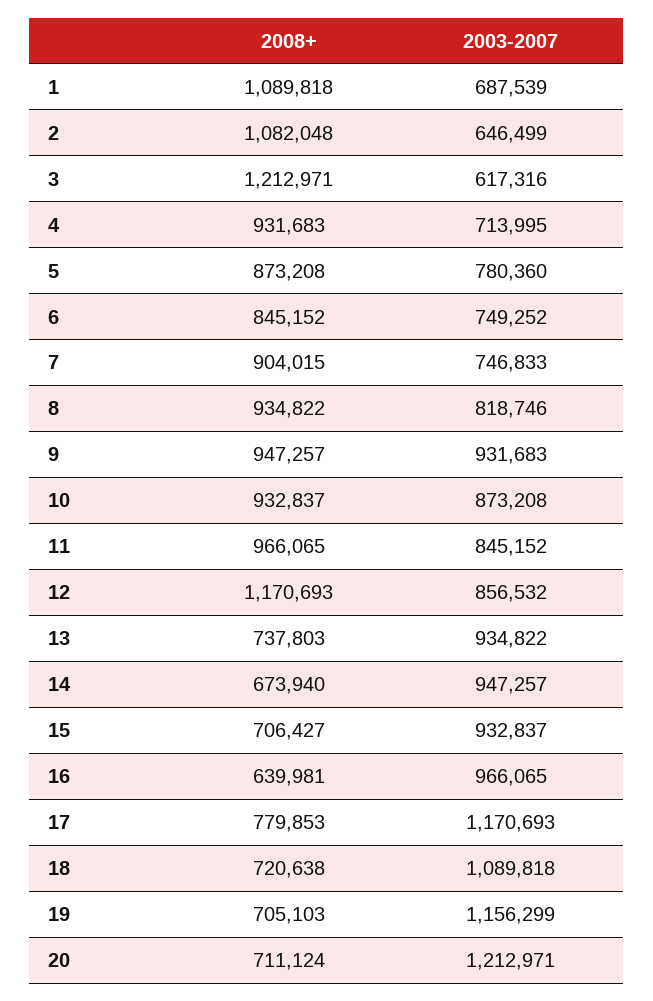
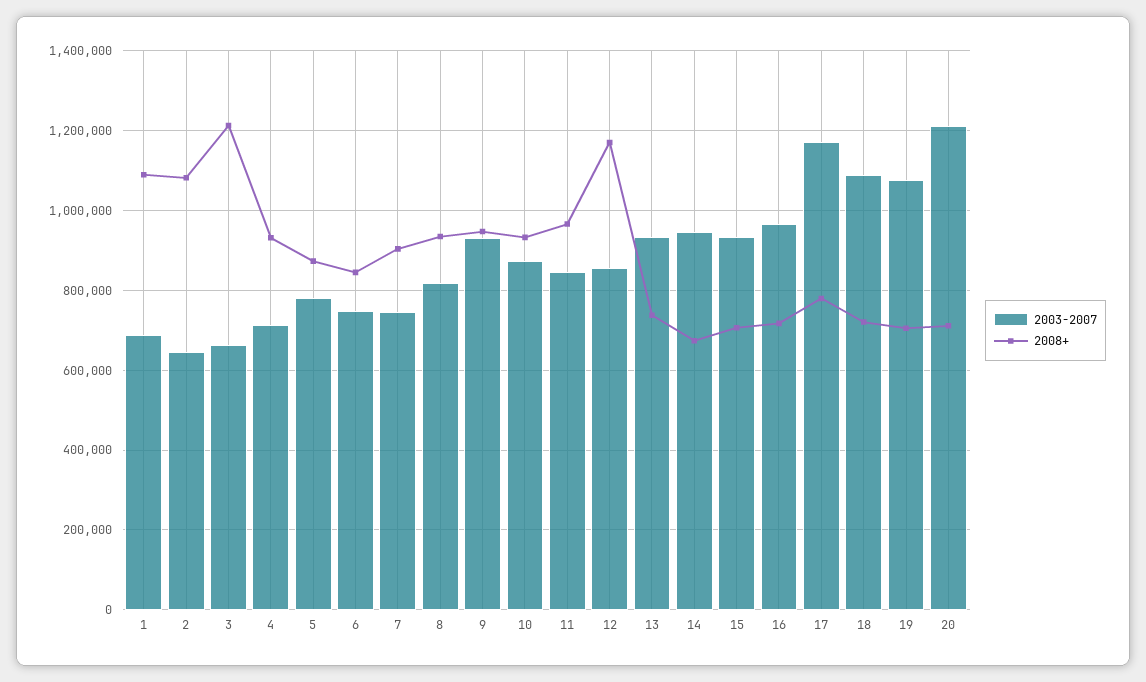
2003-2007, 3: 617316 -> 660000
2008+, 16: 639981 -> 720000
2003-2007, 19: 1156299 -> 1080000

